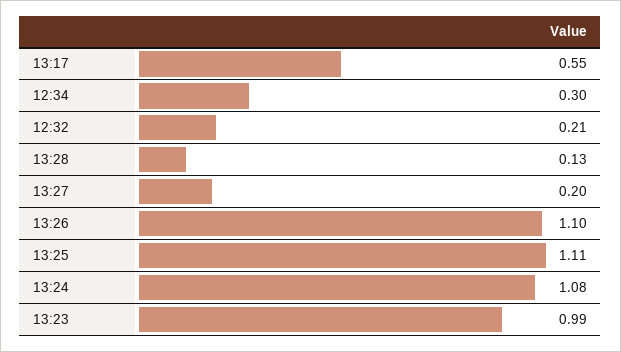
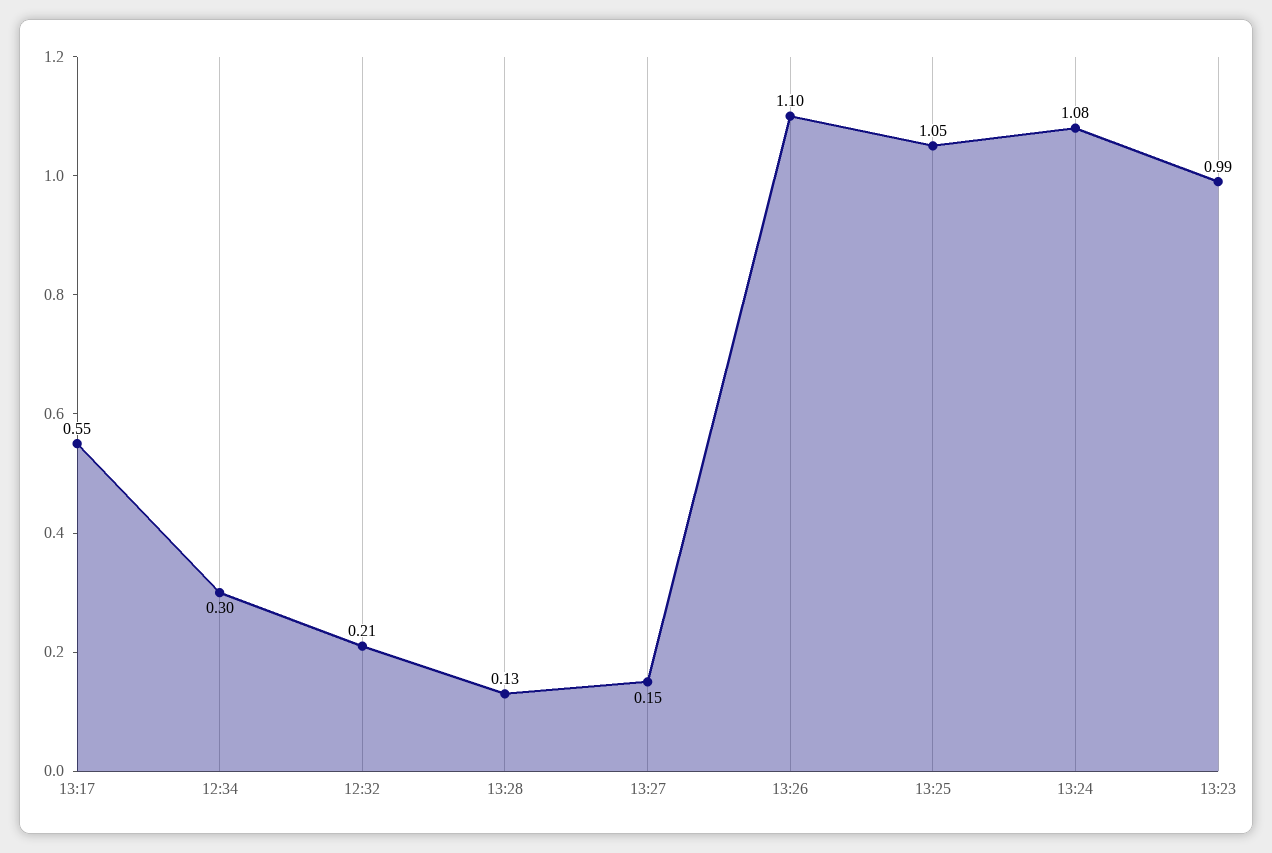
13:27: 0.2 -> 0.15
13:25: 1.11 -> 1.05

